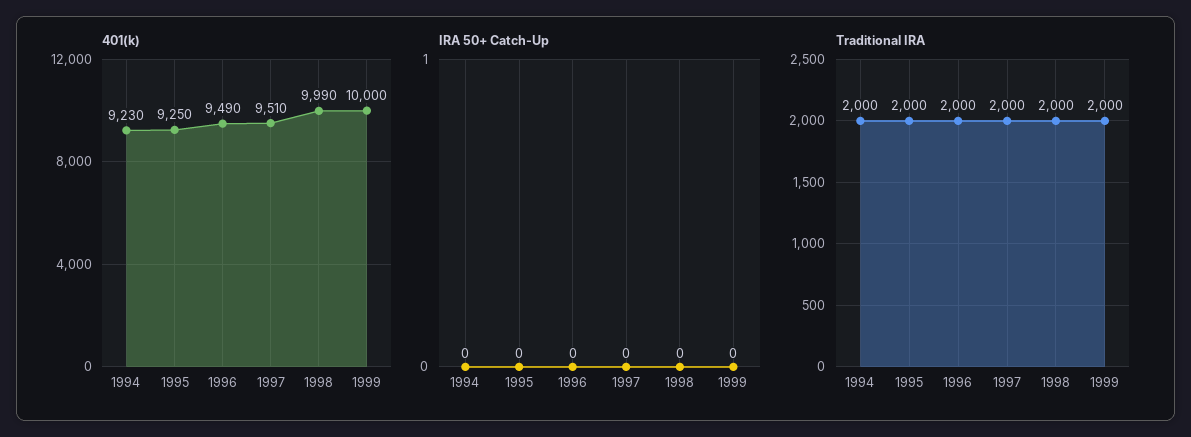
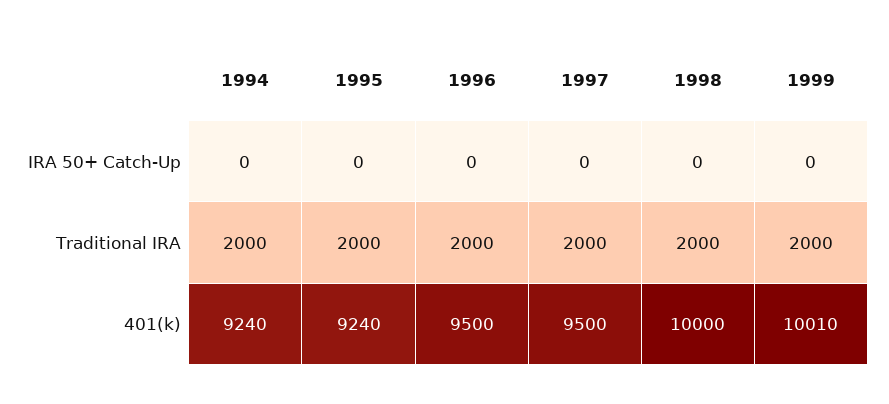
401(k), 1994: 9230 -> 9240
401(k), 1995: 9250 -> 9240
401(k), 1996: 9490 -> 9500
401(k), 1997: 9510 -> 9500
401(k), 1998: 9990 -> 10000
401(k), 1999: 10000 -> 10010

